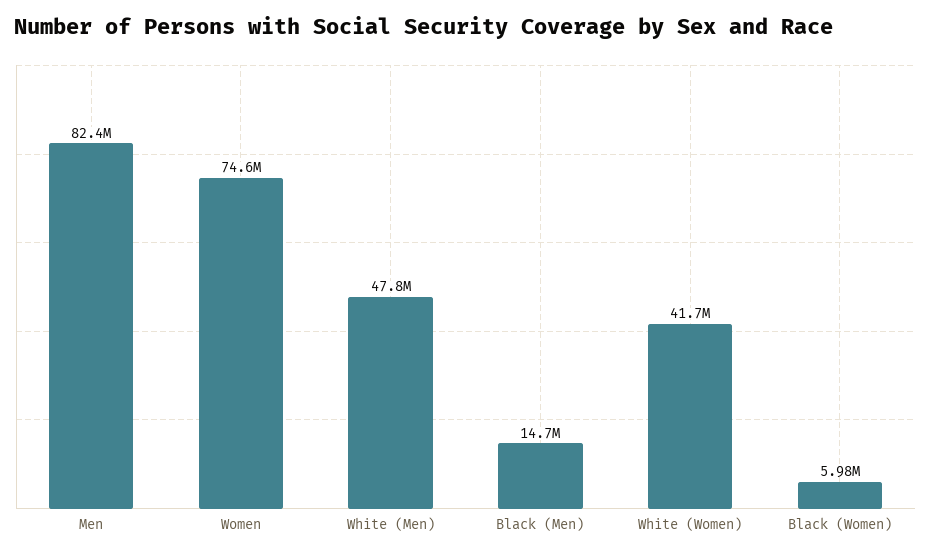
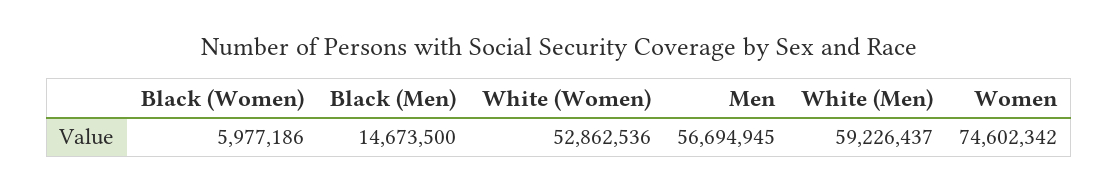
Men: 82400000 -> 56694945
White (Men): 47800000 -> 59226437
White (Women): 41700000 -> 52862536

